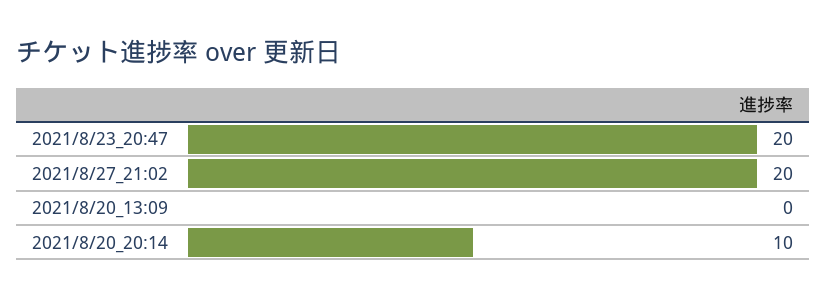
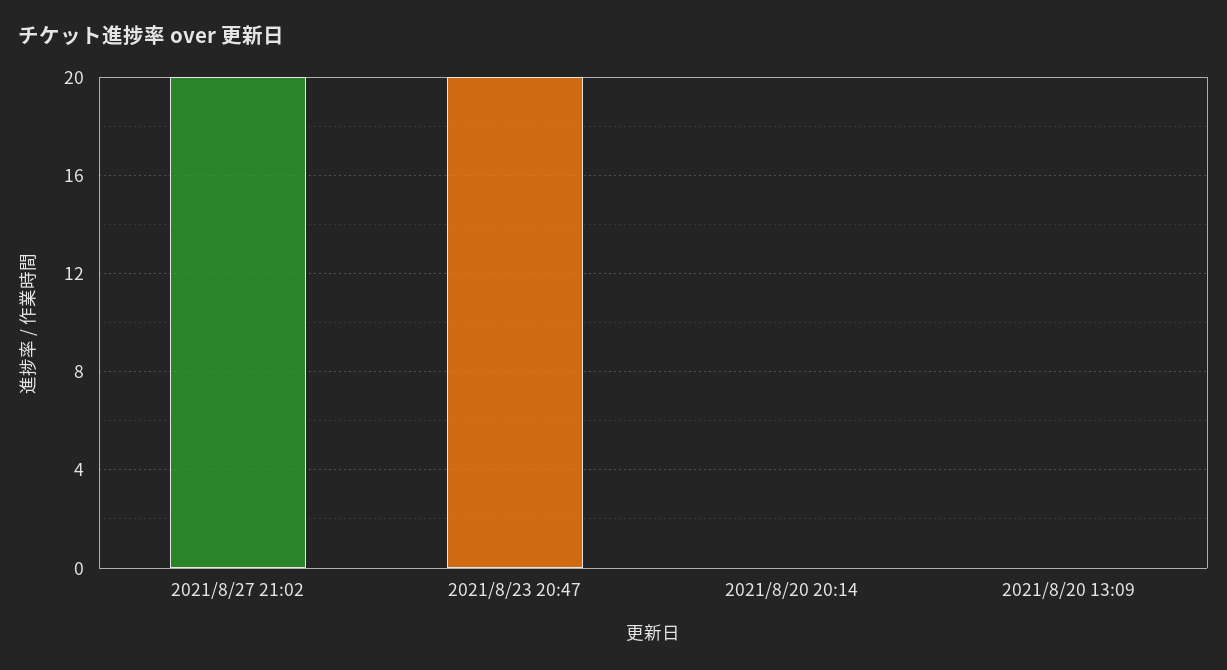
2021/8/20_20:14: 10 -> 0

